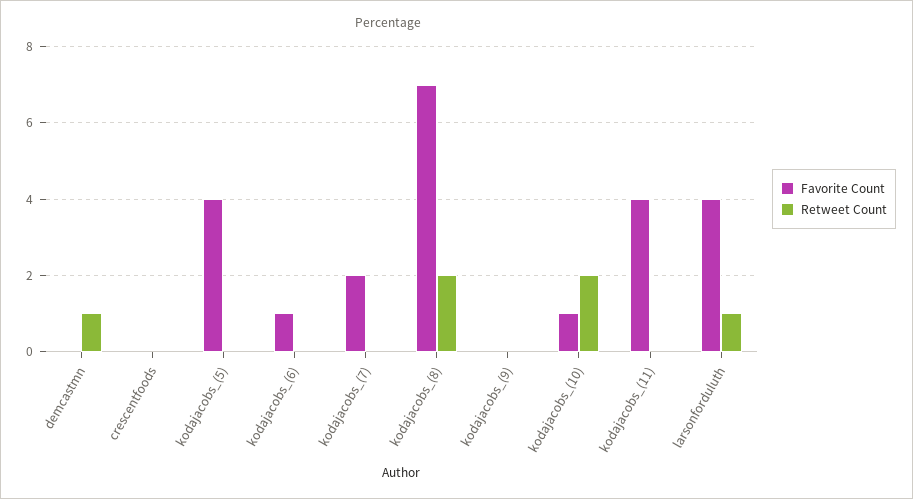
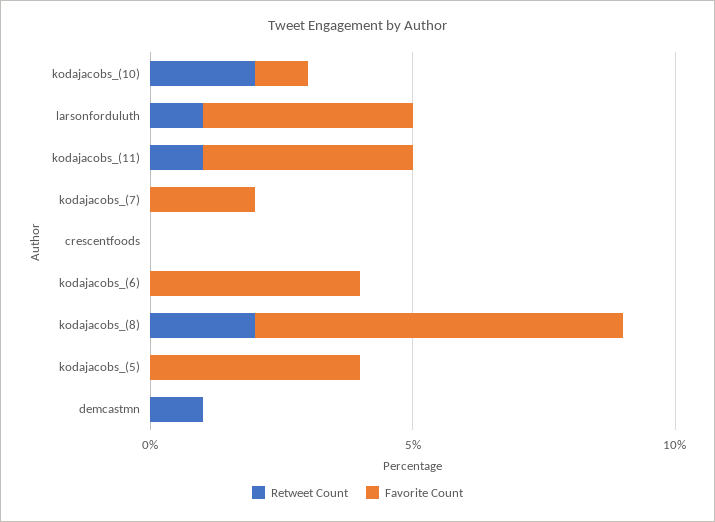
Favorite Count, kodajacobs_(6): 1 -> 4
Favorite Count, kodajacobs_(9): 0 -> none
Retweet Count, kodajacobs_(9): 0 -> none
Retweet Count, kodajacobs_(11): 0 -> 1

